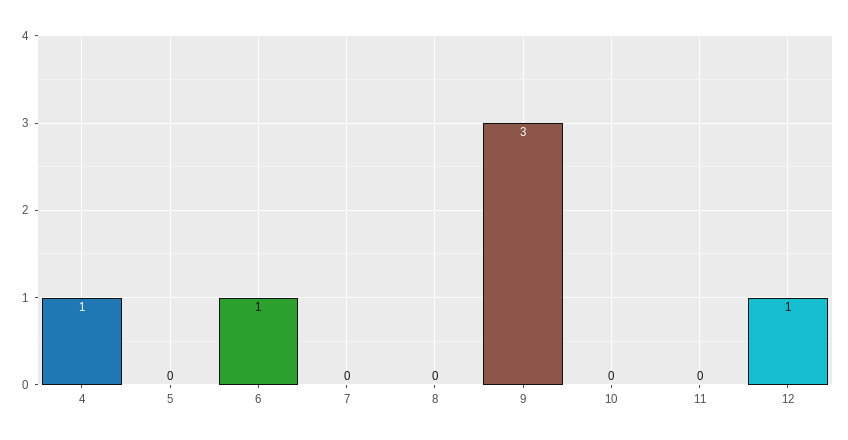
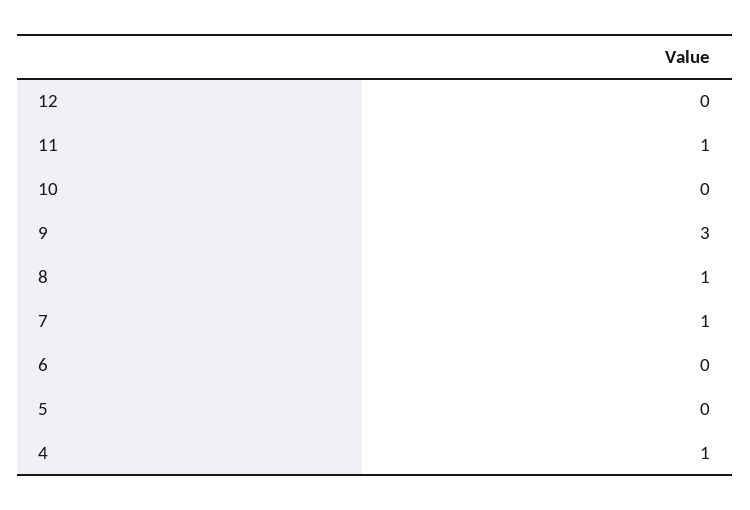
6: 1 -> 0
7: 0 -> 1
8: 0 -> 1
11: 0 -> 1
12: 1 -> 0

